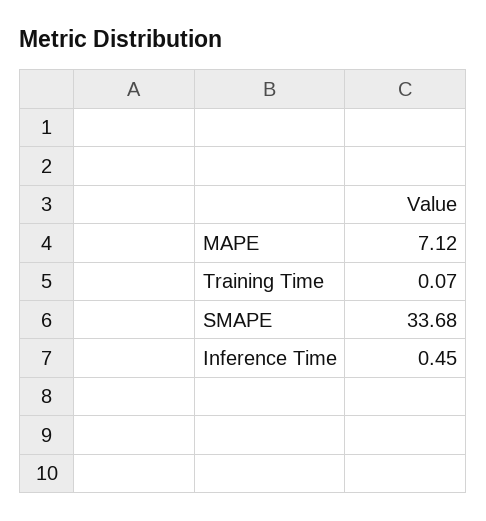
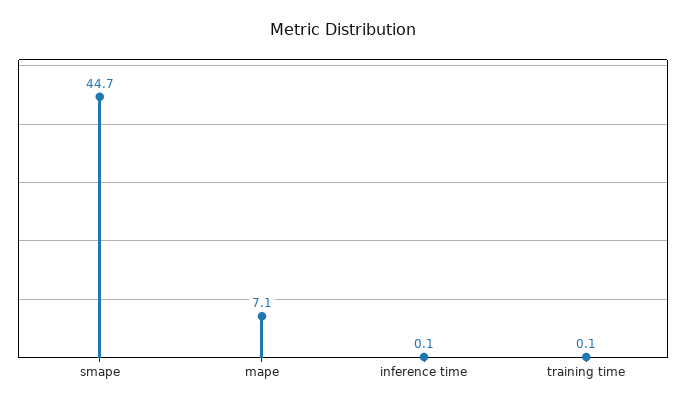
SMAPE: 33.68 -> 44.7
Inference Time: 0.45 -> 0.1

